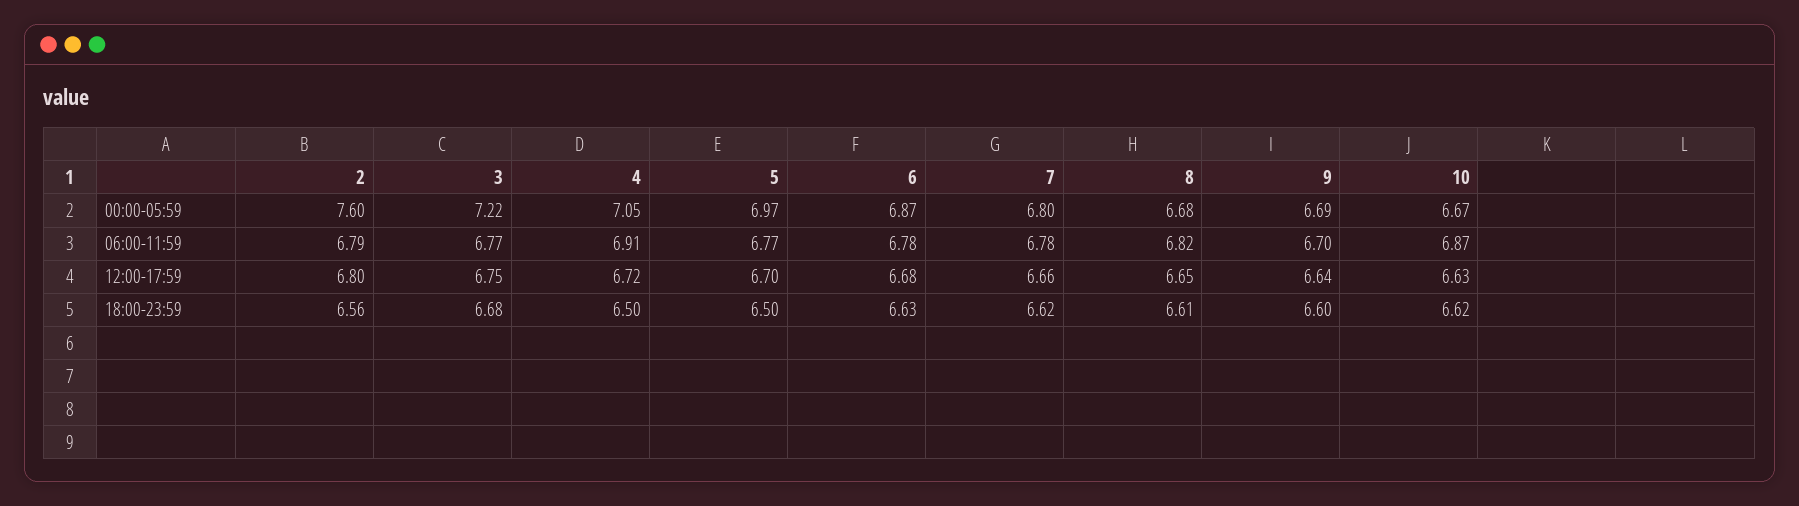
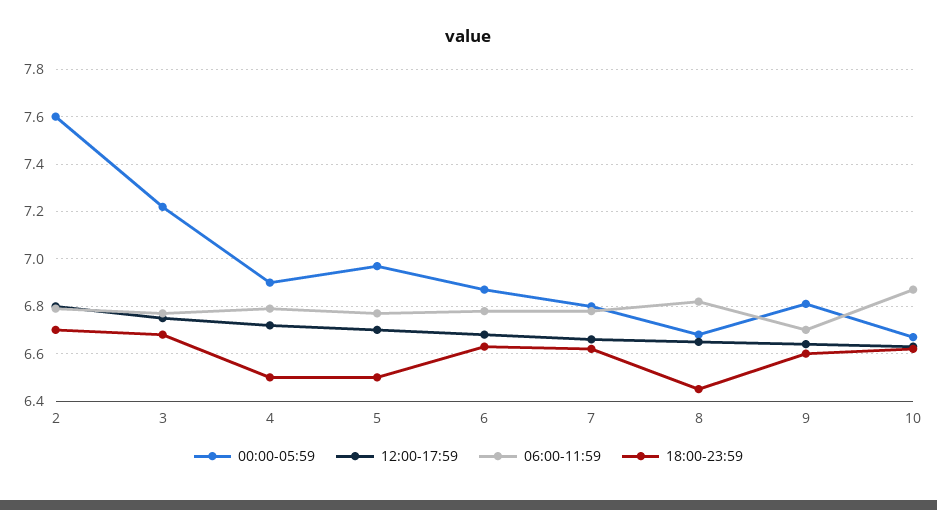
00:00-05:59, 4: 7.05 -> 6.9
00:00-05:59, 9: 6.69 -> 6.8
06:00-11:59, 4: 6.91 -> 6.8
18:00-23:59, 2: 6.56 -> 6.7
18:00-23:59, 8: 6.61 -> 6.45

